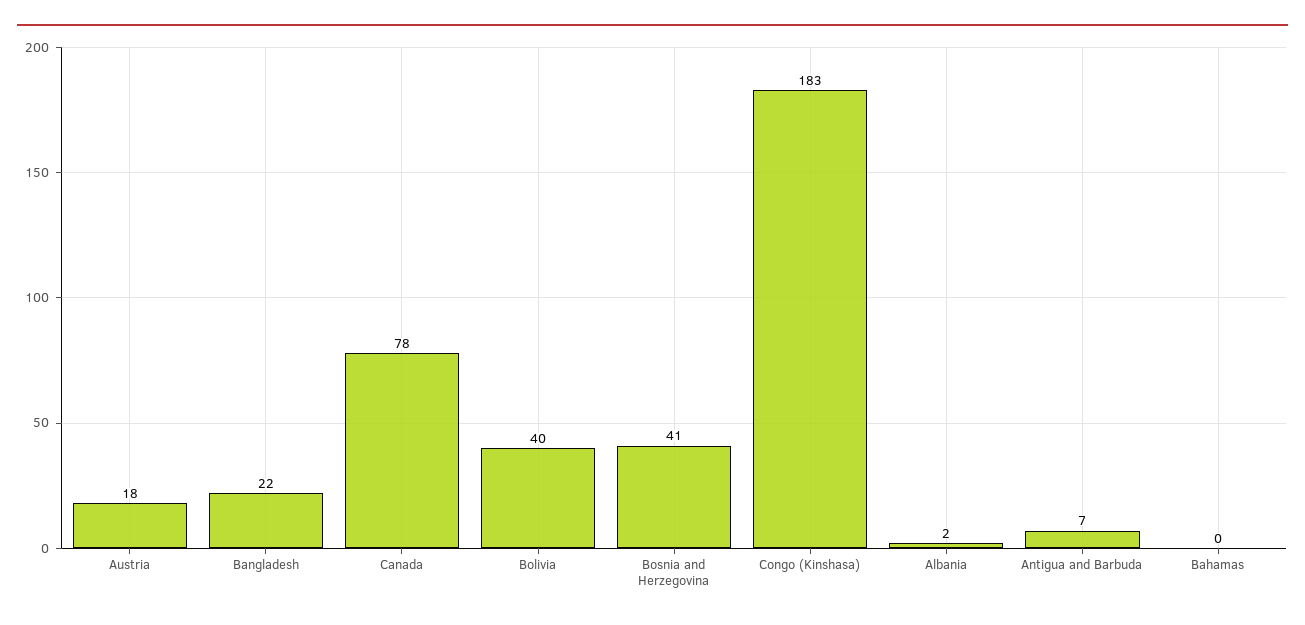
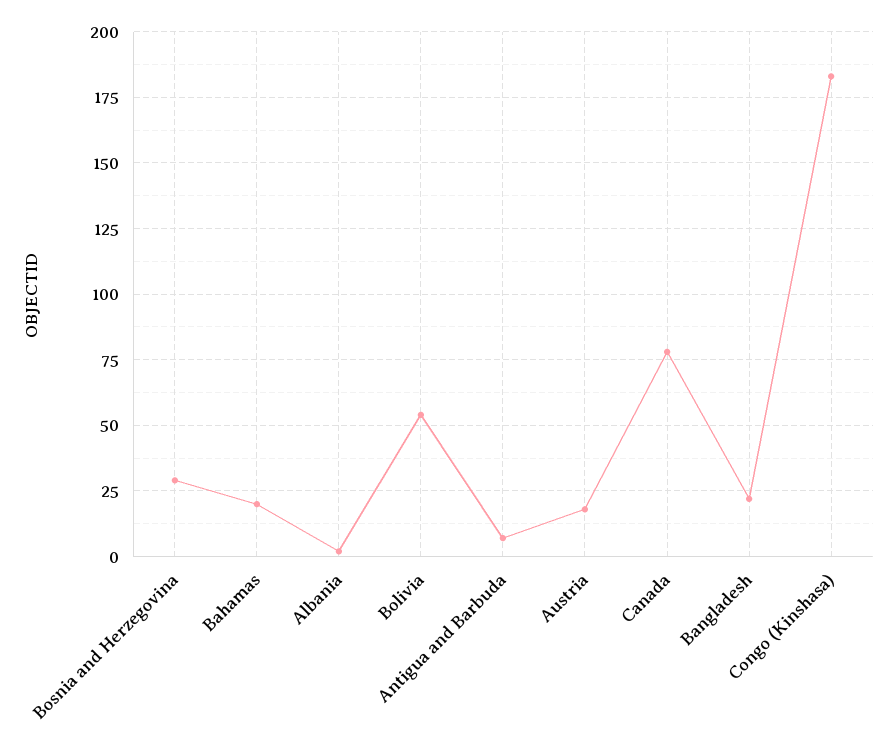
Bolivia: 40 -> 55
Bosnia and Herzegovina: 41 -> 30
Bahamas: 0 -> 20

